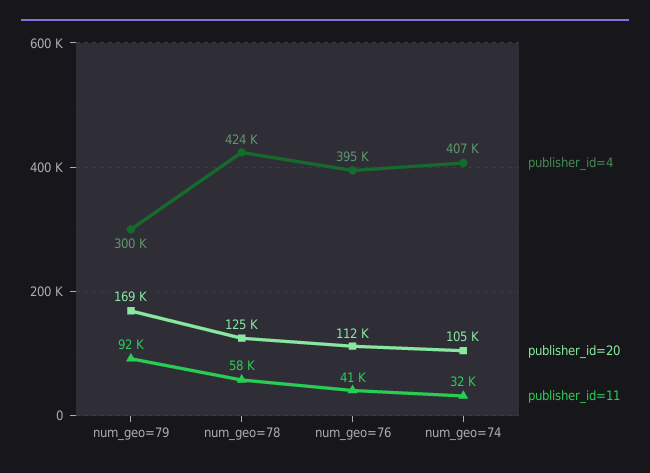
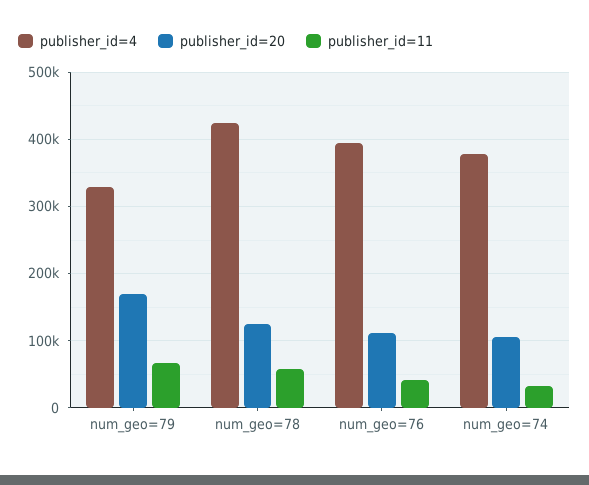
publisher_id=4, num_geo=79: 300000 -> 330000
publisher_id=11, num_geo=79: 92000 -> 70000
publisher_id=4, num_geo=74: 407000 -> 380000

